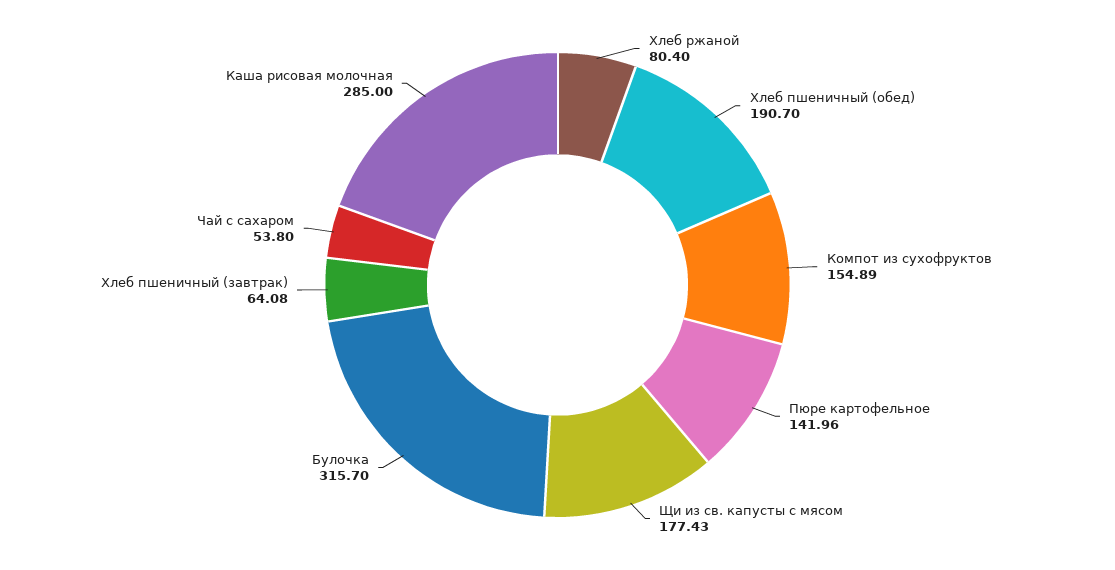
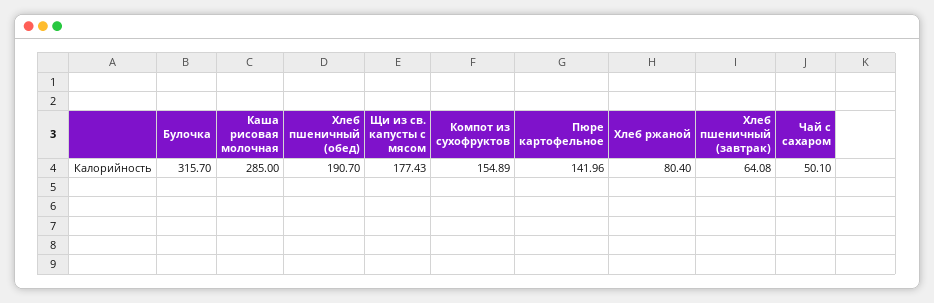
Чай с сахаром: 53.8 -> 50.1

